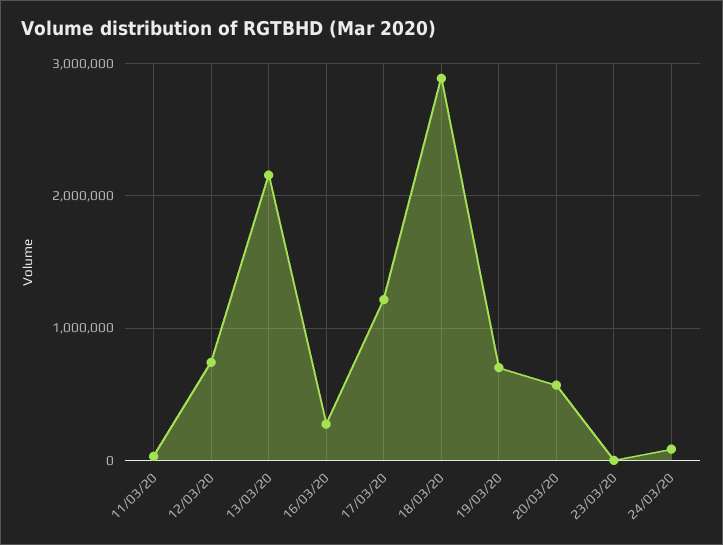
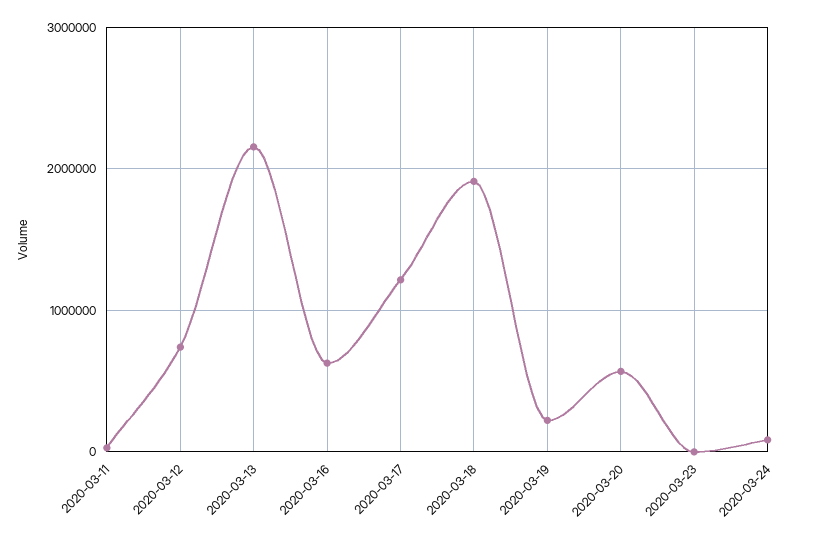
16/03/20: 300000 -> 600000
18/03/20: 2900000 -> 1900000
19/03/20: 700000 -> 200000

